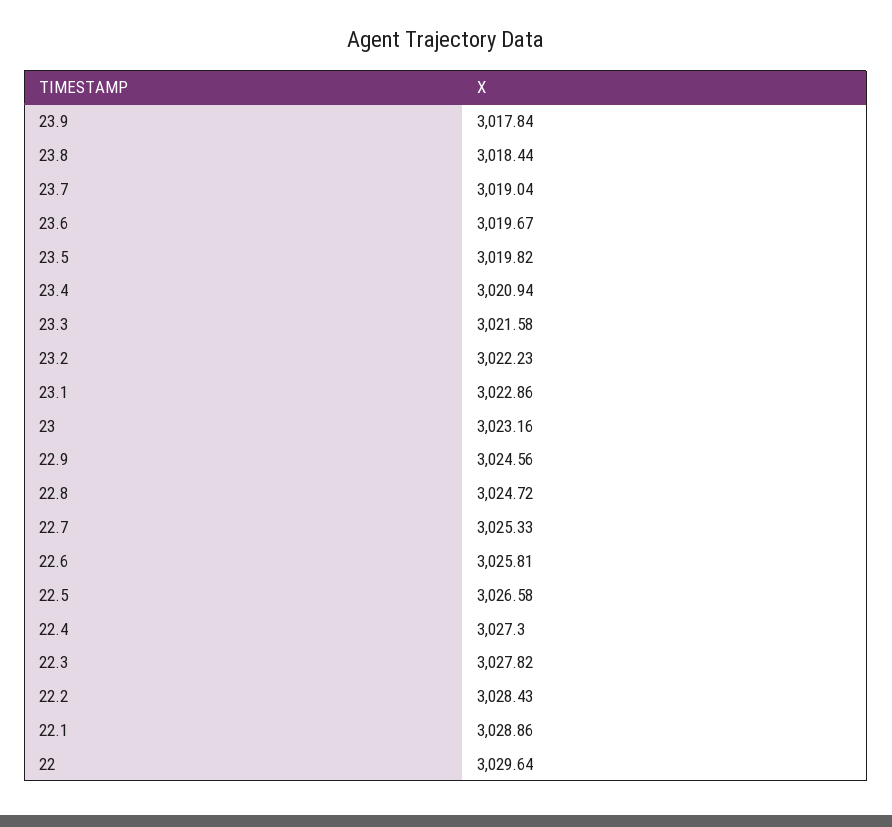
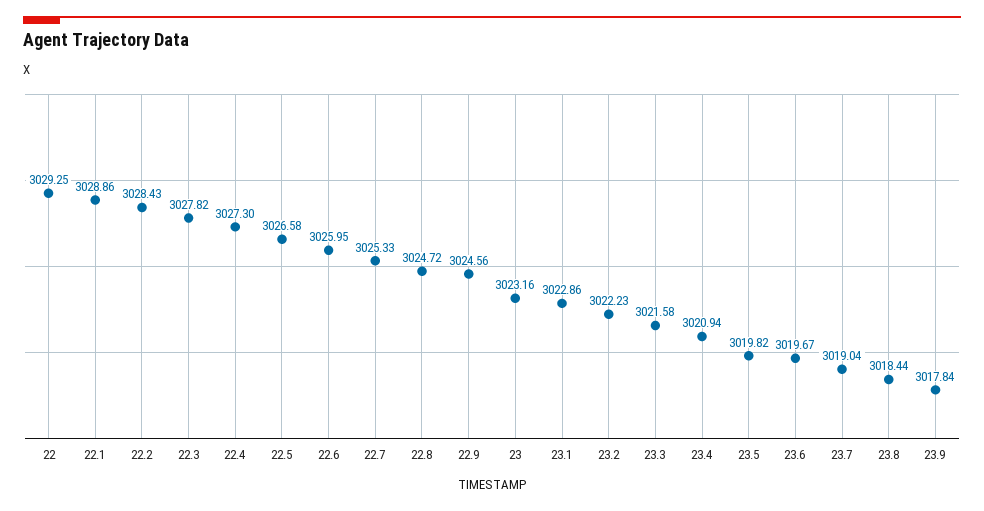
22.6: 3025.81 -> 3025.95
22: 3029.64 -> 3029.25

